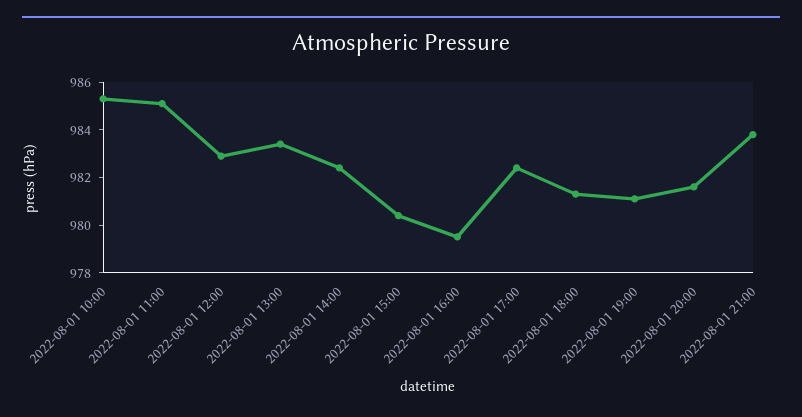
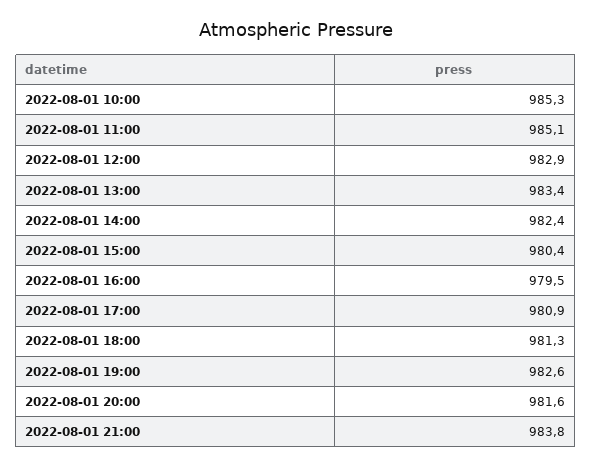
2022-08-01 17:00: 982.5 -> 980.9
2022-08-01 19:00: 981 -> 982.6

